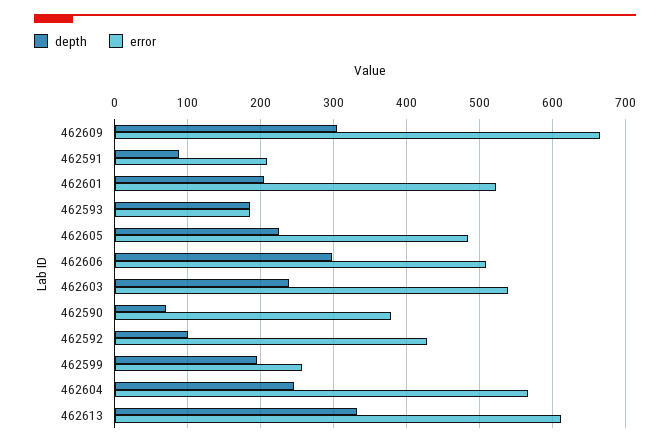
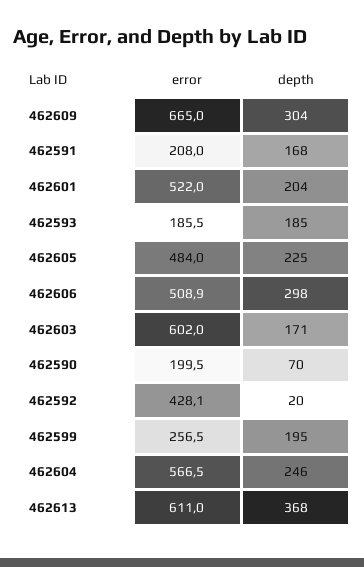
depth, 462591: 90 -> 168
depth, 462603: 240 -> 171
error, 462603: 540 -> 602
error, 462590: 380 -> 199.5
depth, 462592: 100 -> 20
depth, 462613: 330 -> 368

